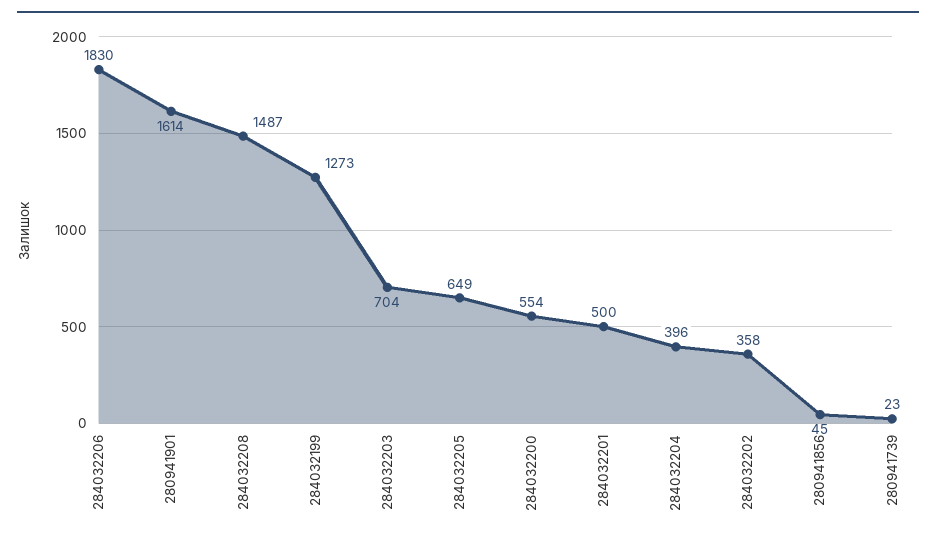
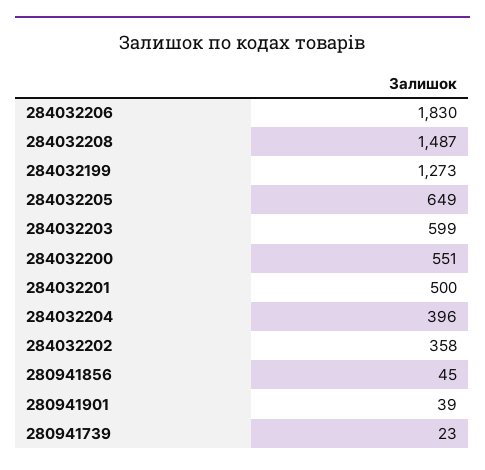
280941901: 1614 -> 39
284032203: 704 -> 599
284032200: 554 -> 551

